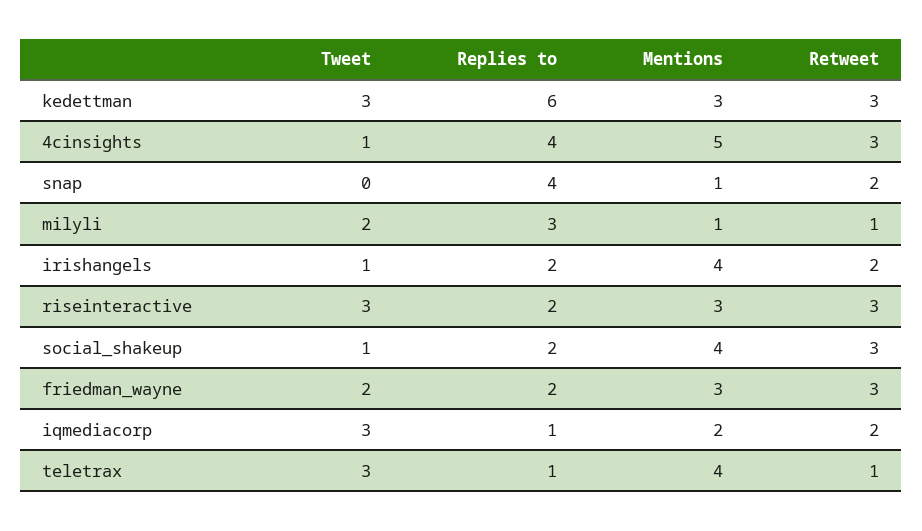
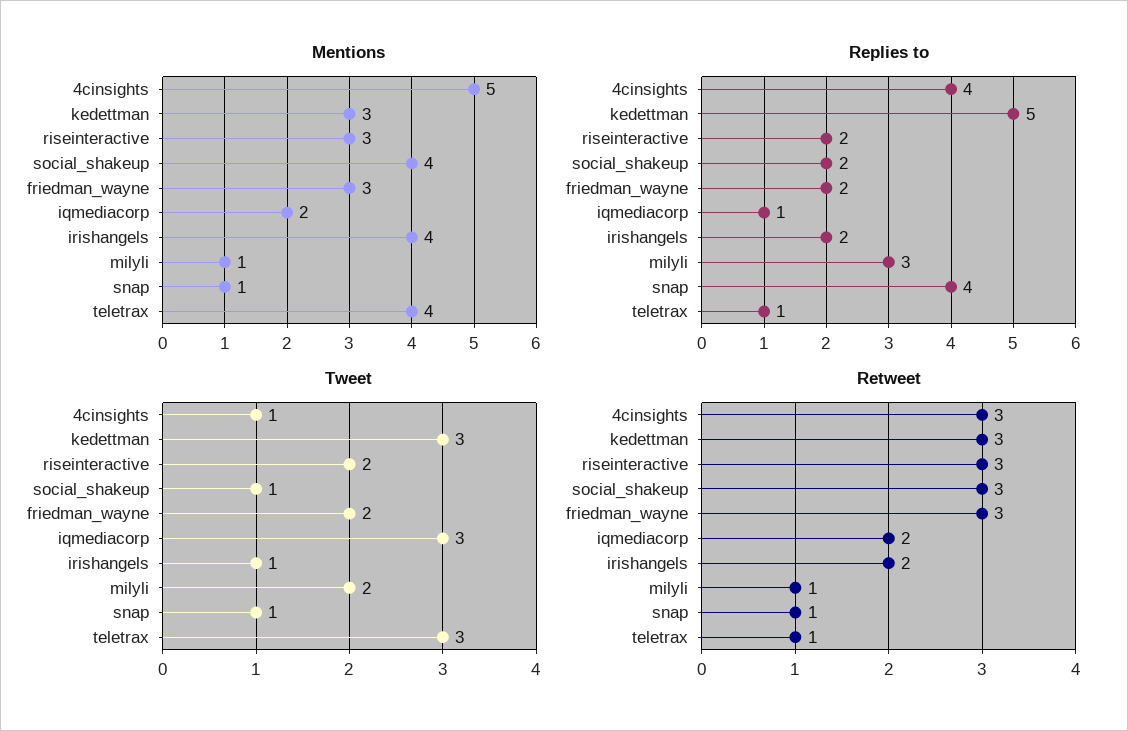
Replies to, kedettman: 6 -> 5
Tweet, snap: 0 -> 1
Retweet, snap: 2 -> 1
Tweet, riseinteractive: 3 -> 2

